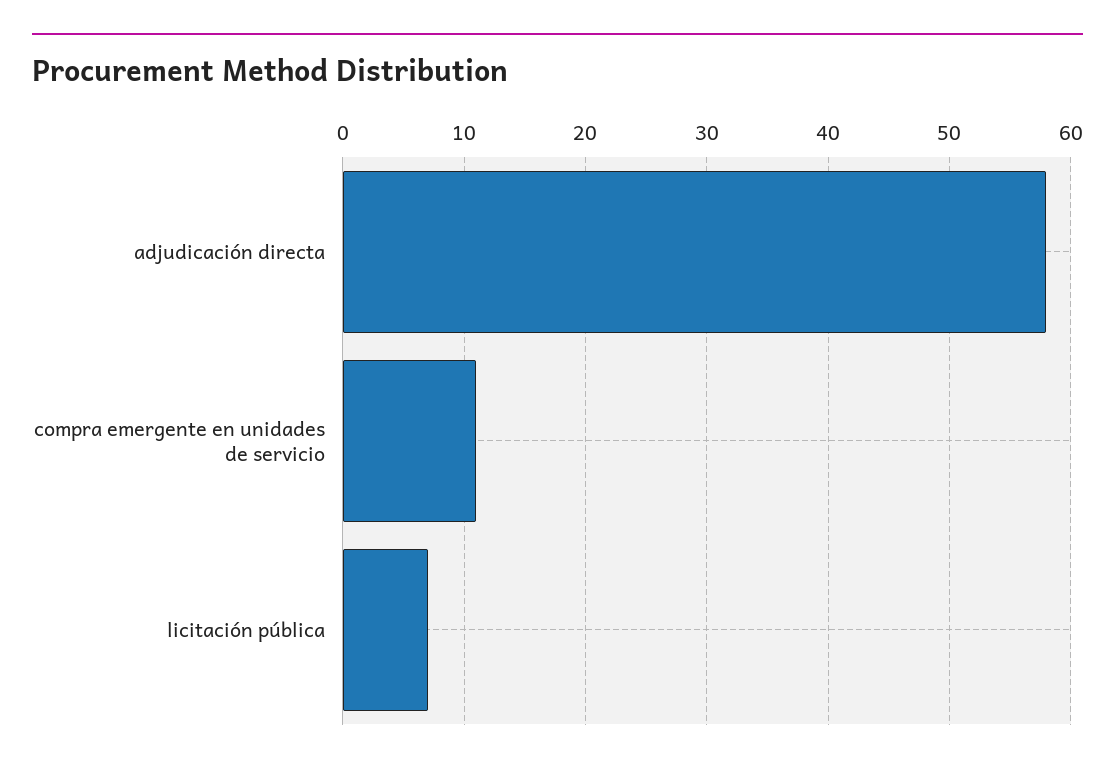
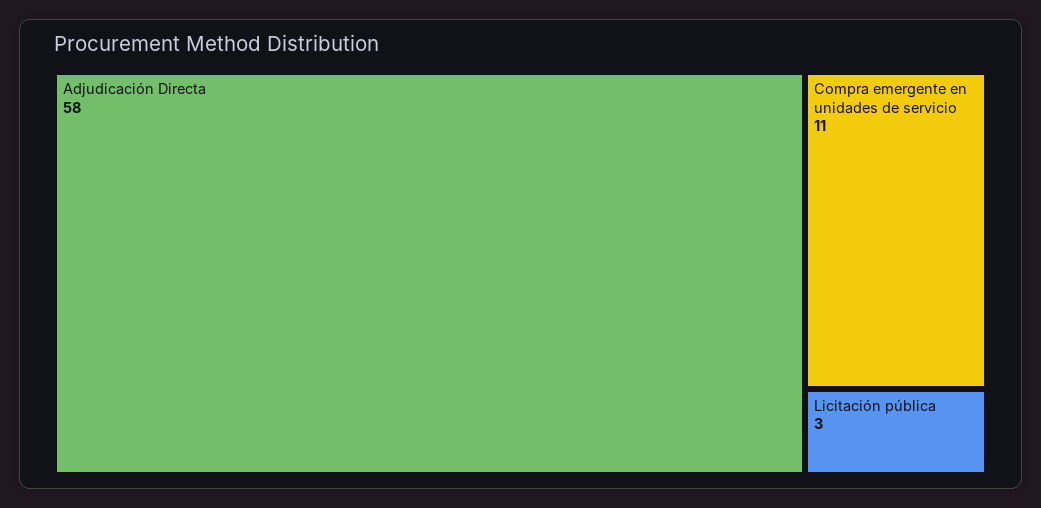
licitación pública: 7 -> 3

